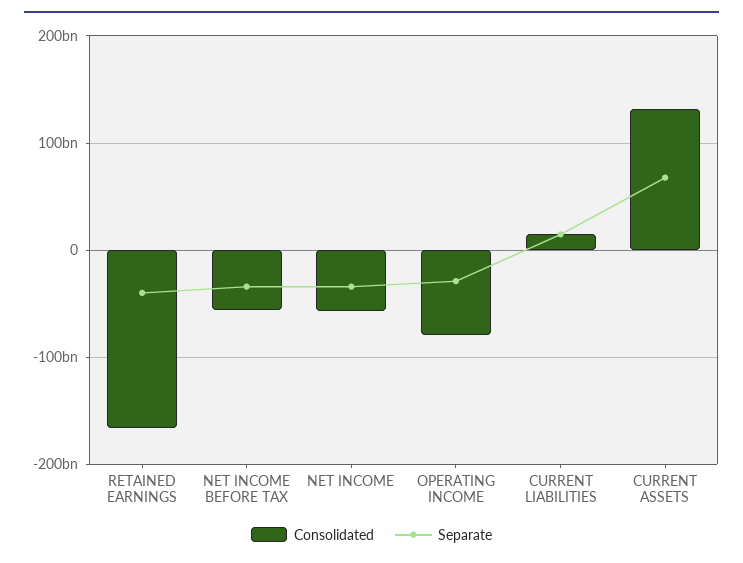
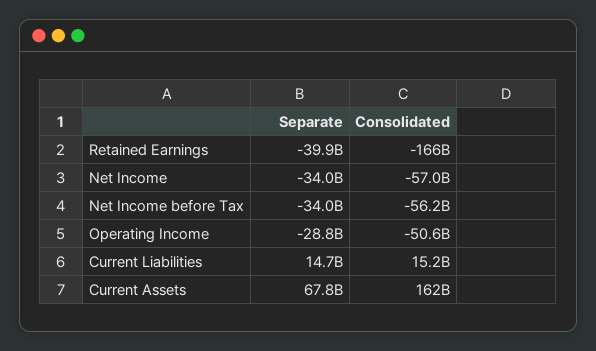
Consolidated, OPERATING INCOME: -80000000000 -> -50600000000
Consolidated, CURRENT ASSETS: 130000000000 -> 162000000000

